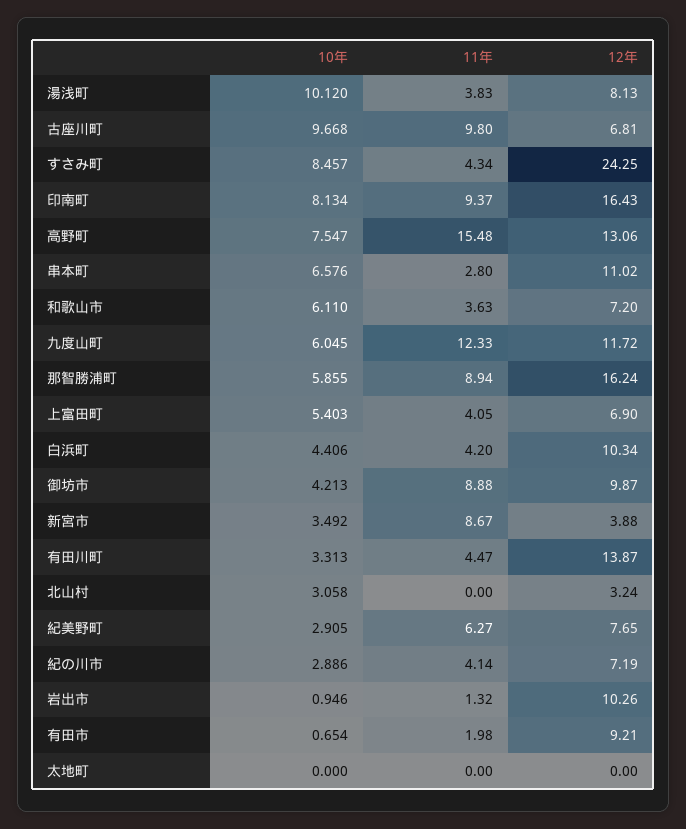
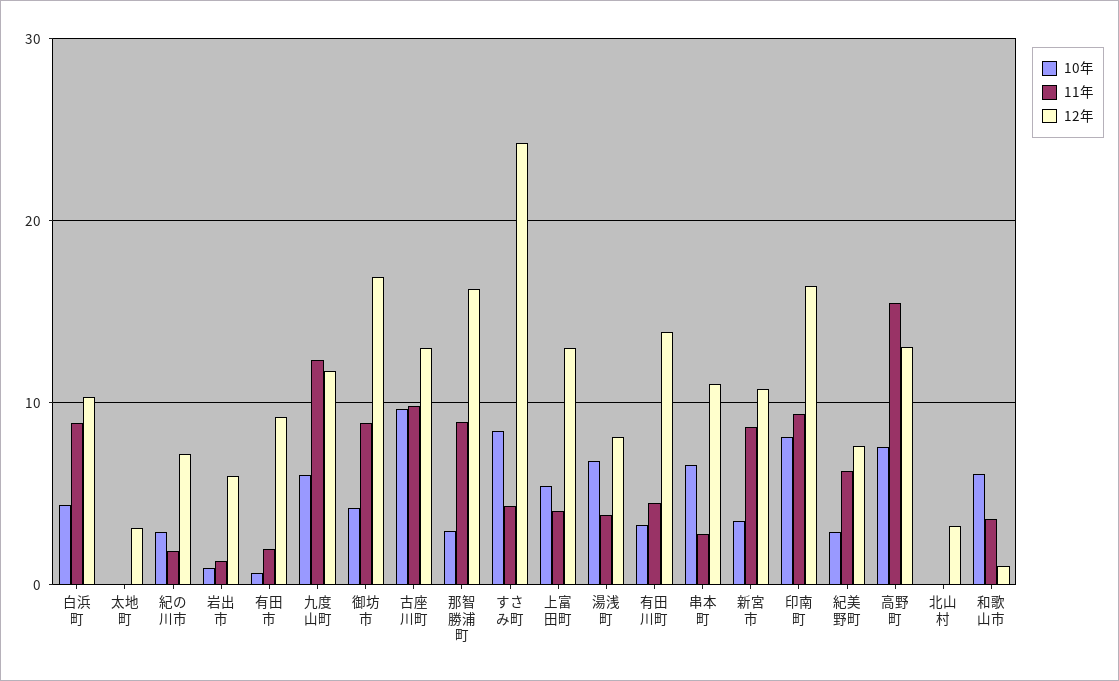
10年, 湯浅町: 10.12 -> 7
12年, 古座川町: 6.81 -> 13
12年, 和歌山市: 7.2 -> 1
10年, 那智勝浦町: 5.855 -> 3
12年, 上富田町: 6.9 -> 13
11年, 白浜町: 4.2 -> 9
12年, 御坊市: 9.87 -> 17
12年, 新宮市: 3.88 -> 11
10年, 北山村: 3.058 -> 0
11年, 紀の川市: 4.14 -> 2
12年, 岩出市: 10.26 -> 6
12年, 太地町: 0 -> 3

